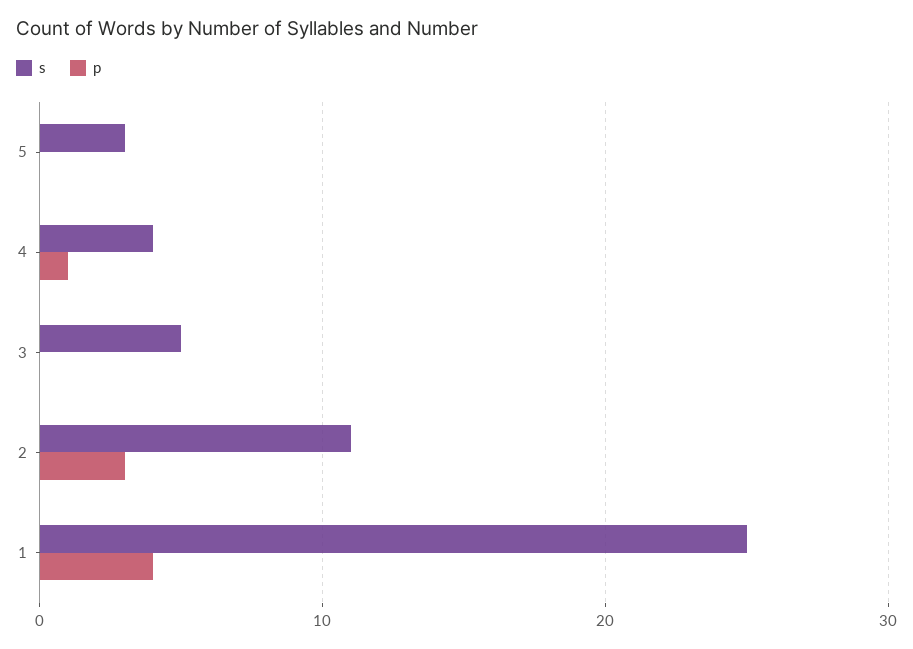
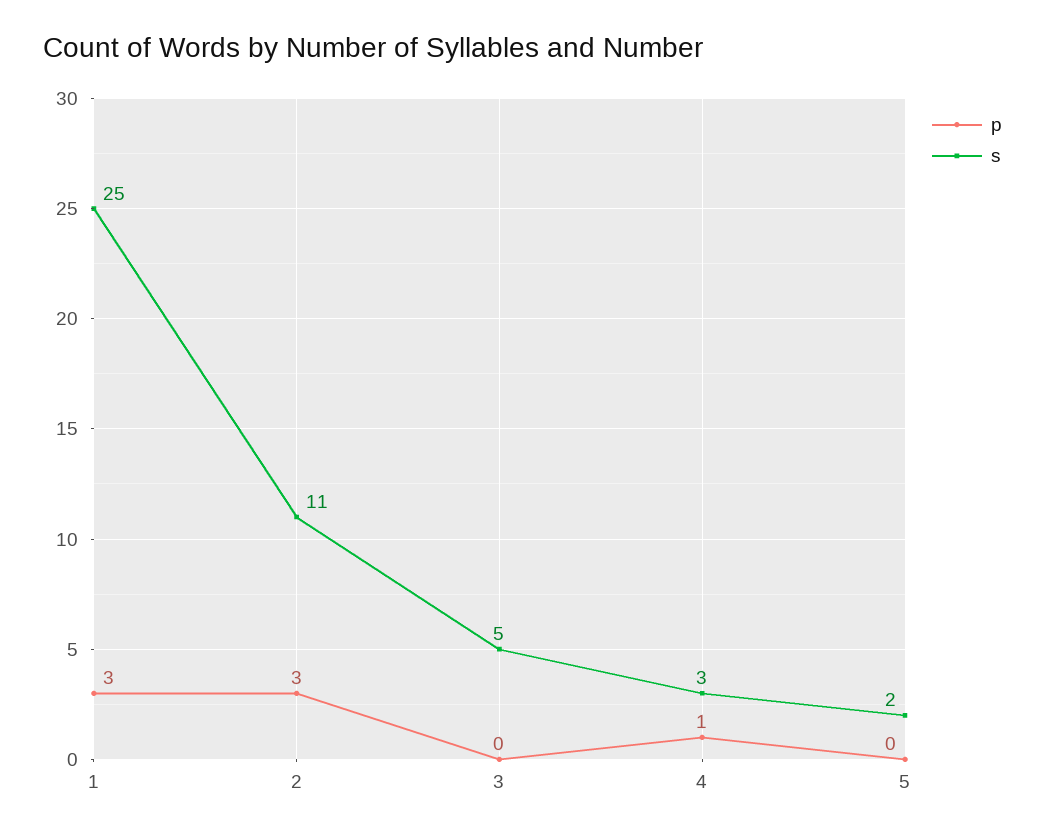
s, 5: 3 -> 2
s, 4: 4 -> 3
p, 1: 4 -> 3

